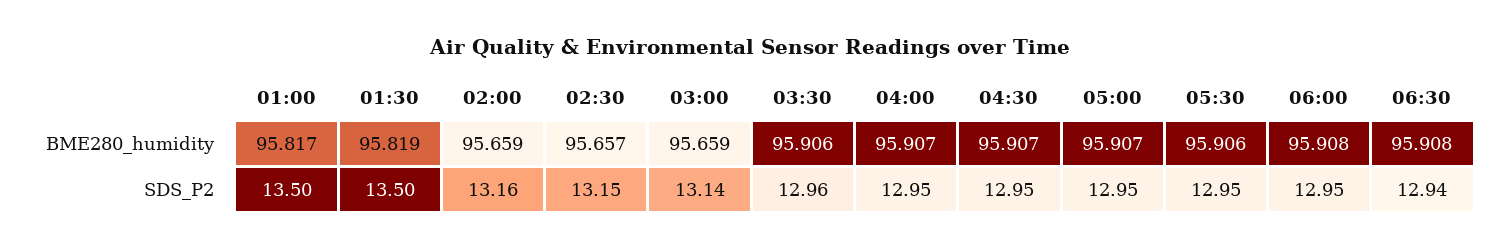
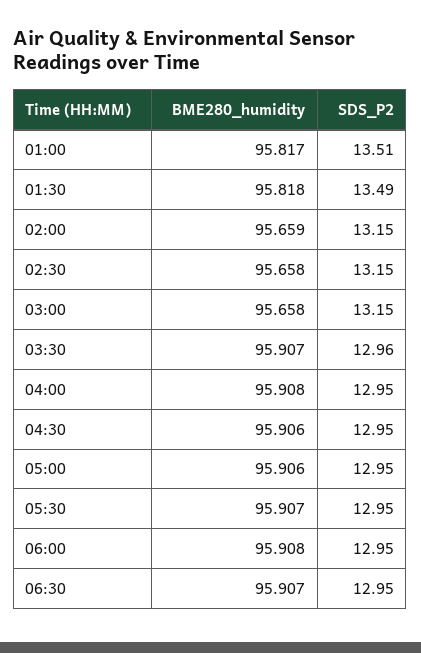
01:30, BME280_humidity: 95.819 -> 95.818
02:30, BME280_humidity: 95.657 -> 95.658
03:00, BME280_humidity: 95.659 -> 95.658
03:30, BME280_humidity: 95.906 -> 95.907
04:00, BME280_humidity: 95.907 -> 95.908
04:30, BME280_humidity: 95.907 -> 95.906
05:00, BME280_humidity: 95.907 -> 95.906
05:30, BME280_humidity: 95.906 -> 95.907
06:30, BME280_humidity: 95.908 -> 95.907
01:00, SDS_P2: 13.5 -> 13.51
01:30, SDS_P2: 13.5 -> 13.49
02:00, SDS_P2: 13.16 -> 13.15
03:00, SDS_P2: 13.14 -> 13.15
06:30, SDS_P2: 12.94 -> 12.95

